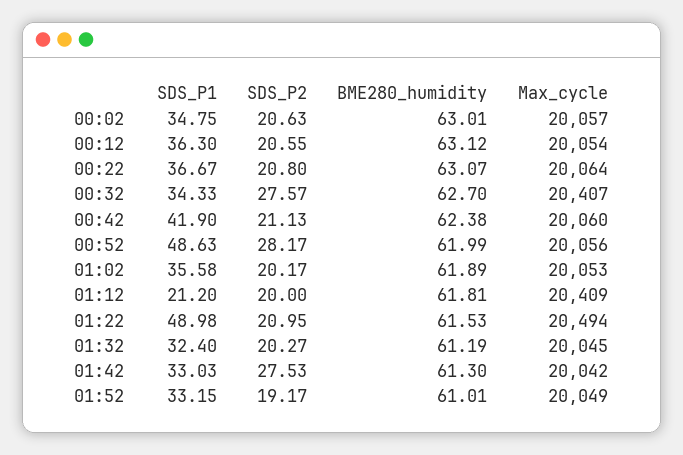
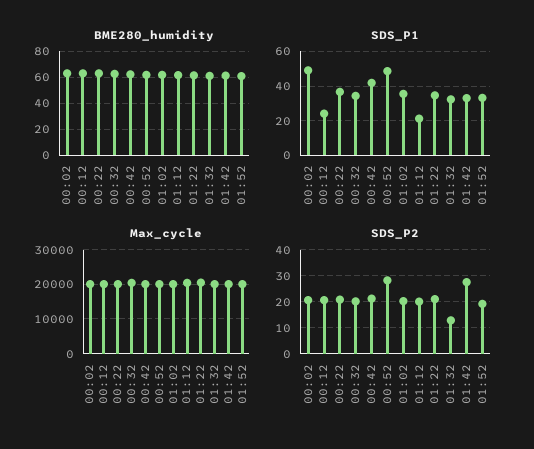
SDS_P1, 00:02: 34.75 -> 50
SDS_P1, 00:12: 36.3 -> 25
SDS_P2, 00:32: 27.57 -> 20
SDS_P1, 01:22: 48.98 -> 35
SDS_P2, 01:32: 20.27 -> 12.5

